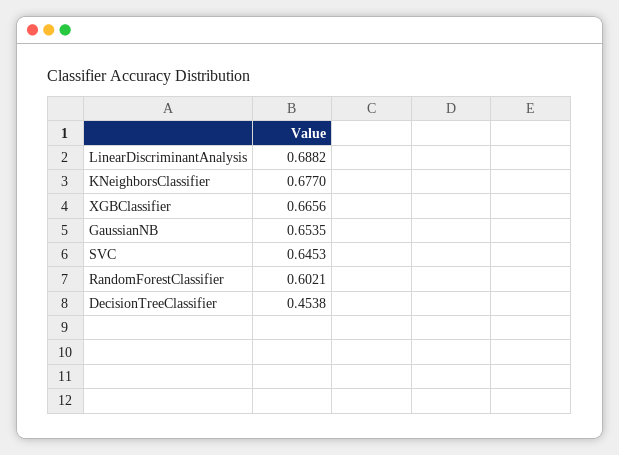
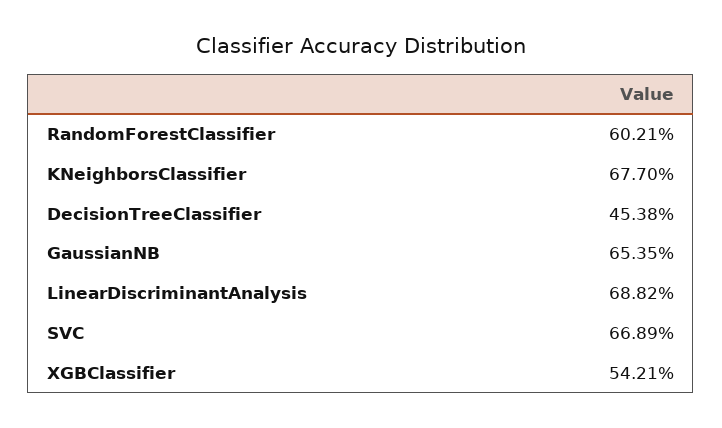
XGBClassifier: 0.6656 -> 0.5421
SVC: 0.6453 -> 0.6689

